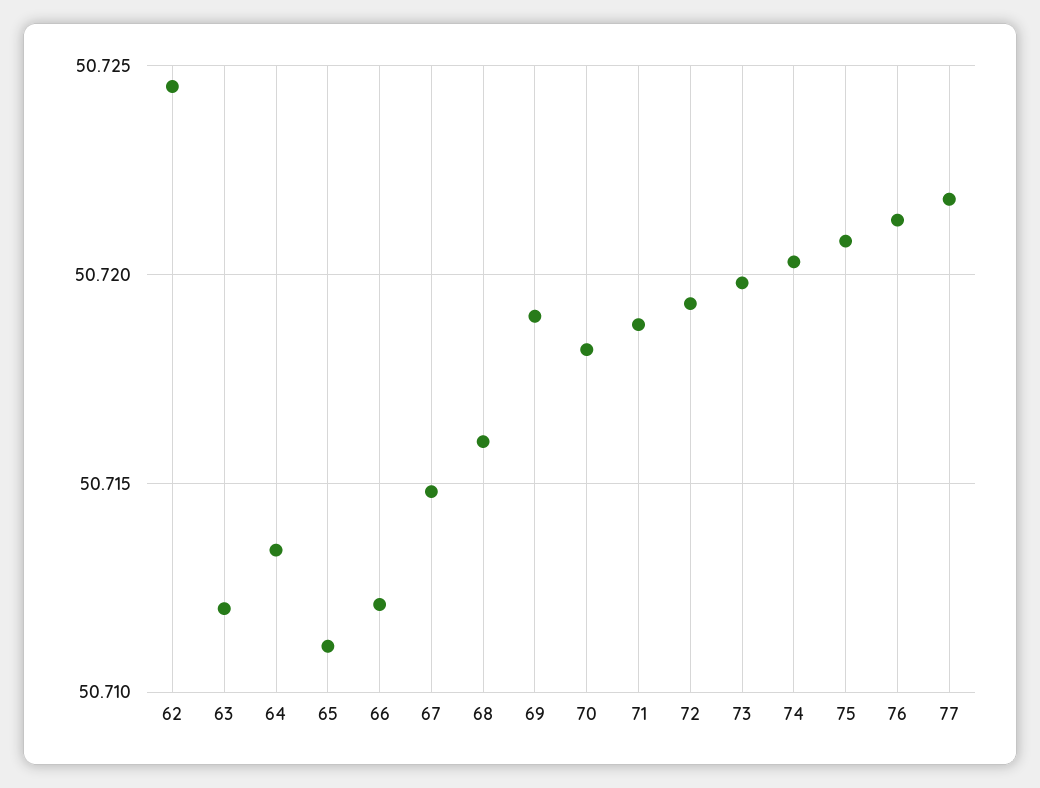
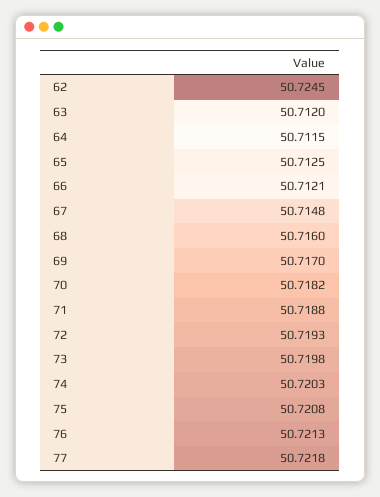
64: 50.7135 -> 50.7115
65: 50.711 -> 50.7125
69: 50.719 -> 50.717

